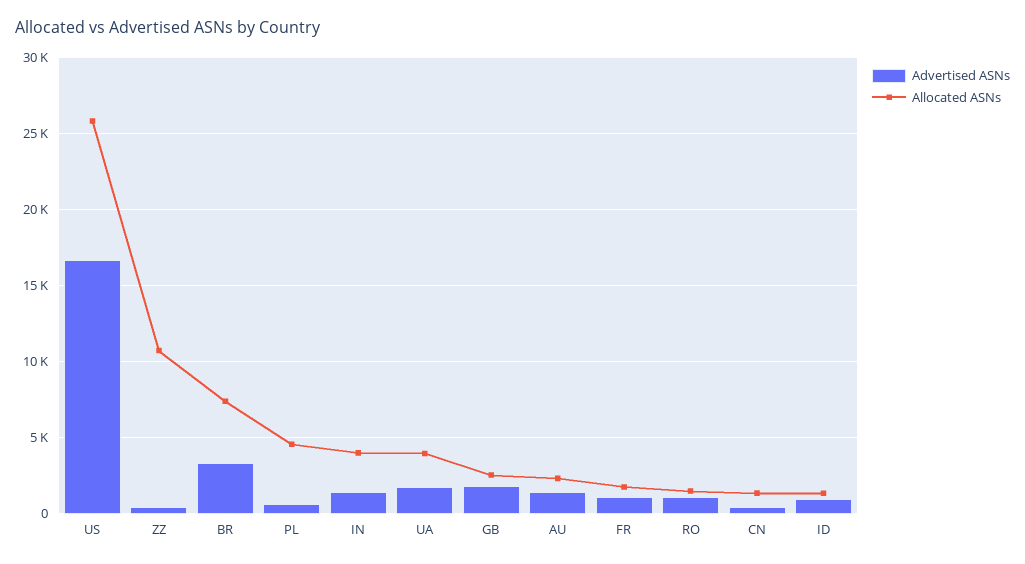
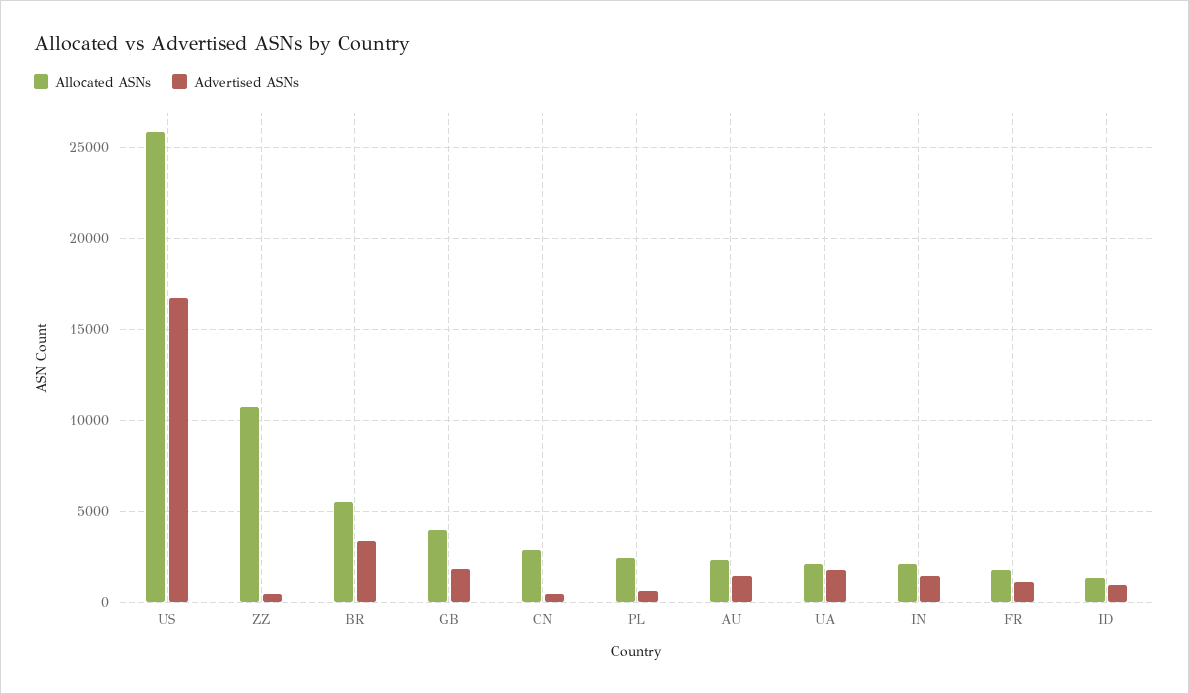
Allocated ASNs, BR: 7500 -> 5500
Allocated ASNs, PL: 4500 -> 2500
Allocated ASNs, IN: 4000 -> 2000
Allocated ASNs, UA: 4000 -> 2000
Allocated ASNs, GB: 2500 -> 4000
Advertised ASNs, RO: 1000 -> none
Allocated ASNs, RO: 1500 -> none
Allocated ASNs, CN: 1500 -> 3000

